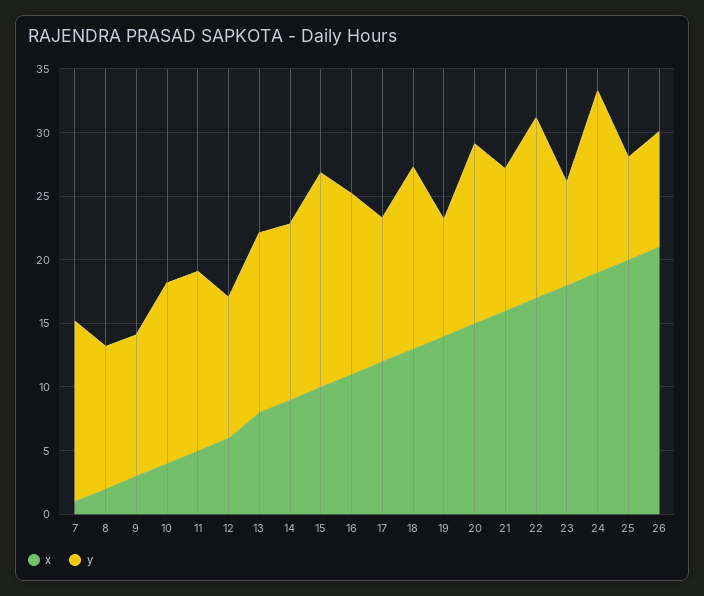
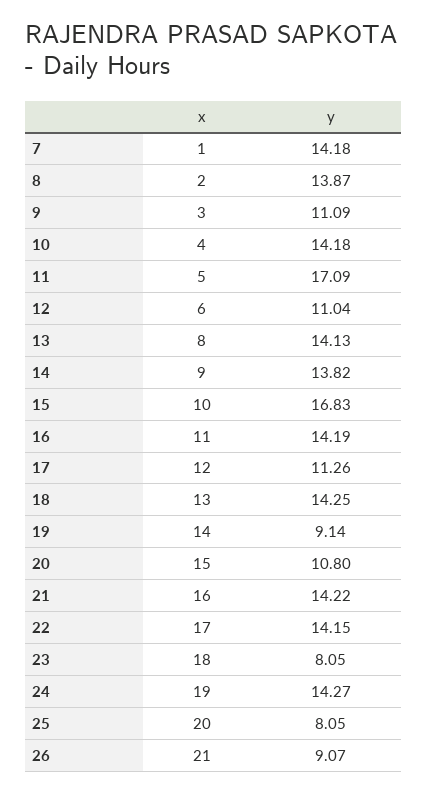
y, 8: 11 -> 13.87
y, 11: 14 -> 17.09
y, 20: 14 -> 10.8
y, 21: 11 -> 14.22

